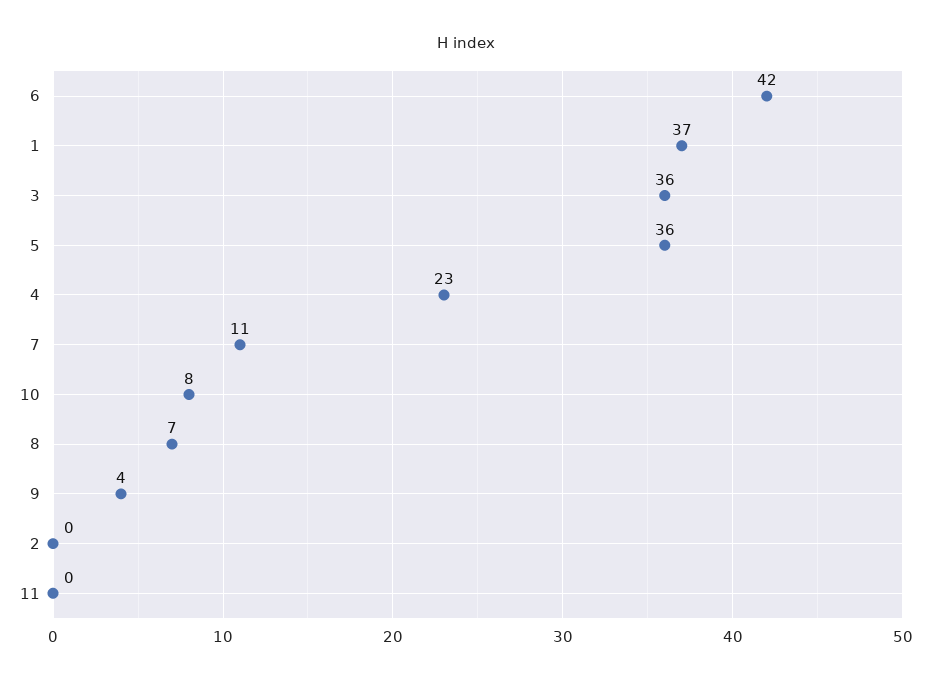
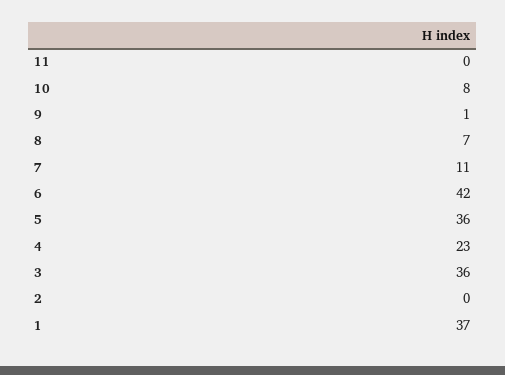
9: 4 -> 1

